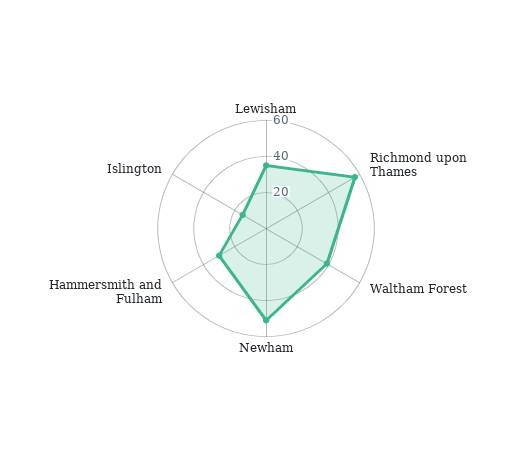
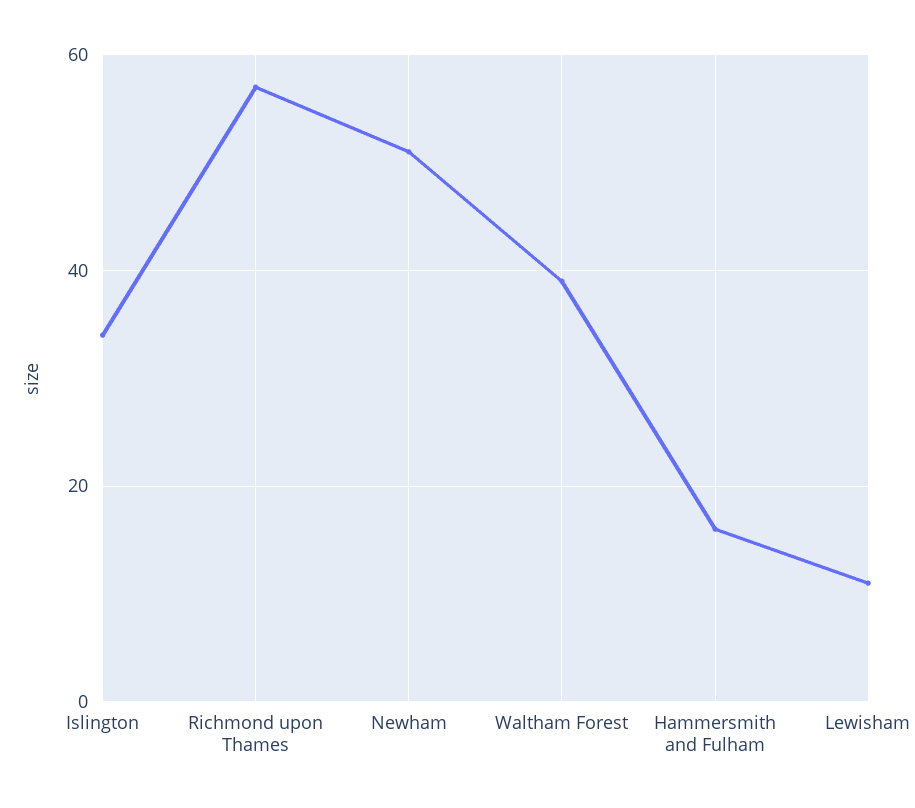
Lewisham: 35 -> 10
Hammersmith and Fulham: 30 -> 15
Islington: 15 -> 35

